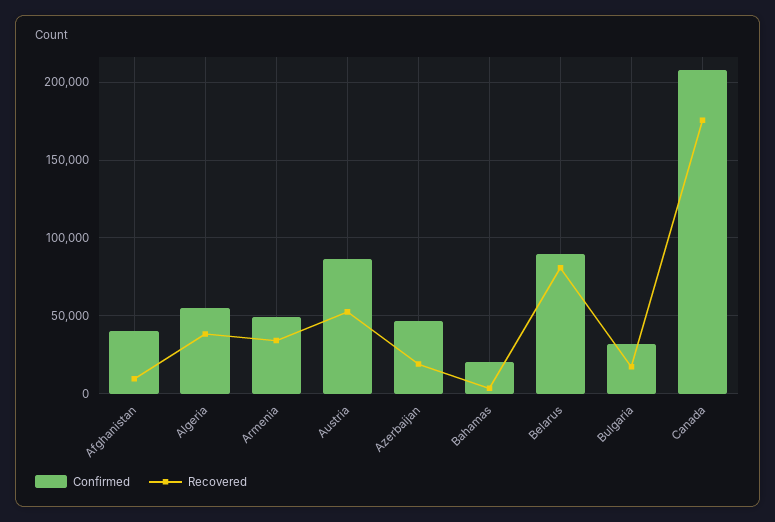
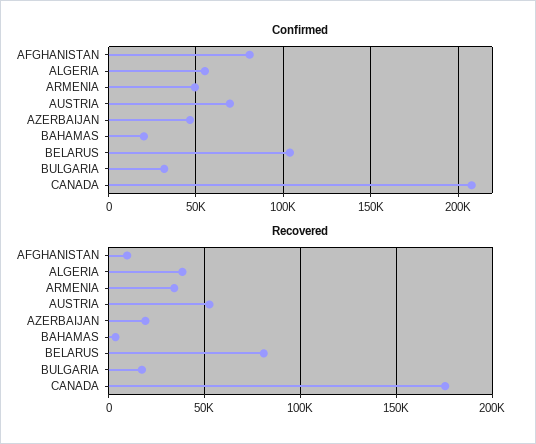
Confirmed, Afghanistan: 40000 -> 80000
Confirmed, Austria: 85000 -> 70000
Confirmed, Belarus: 90000 -> 105000

